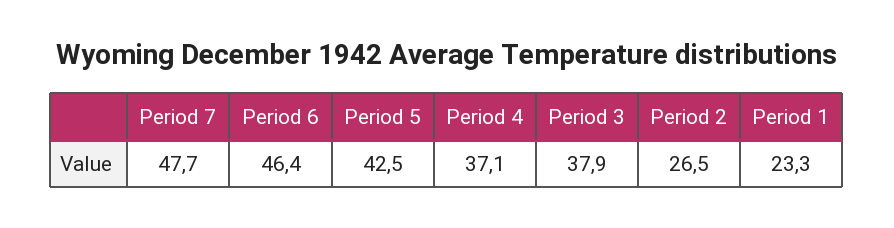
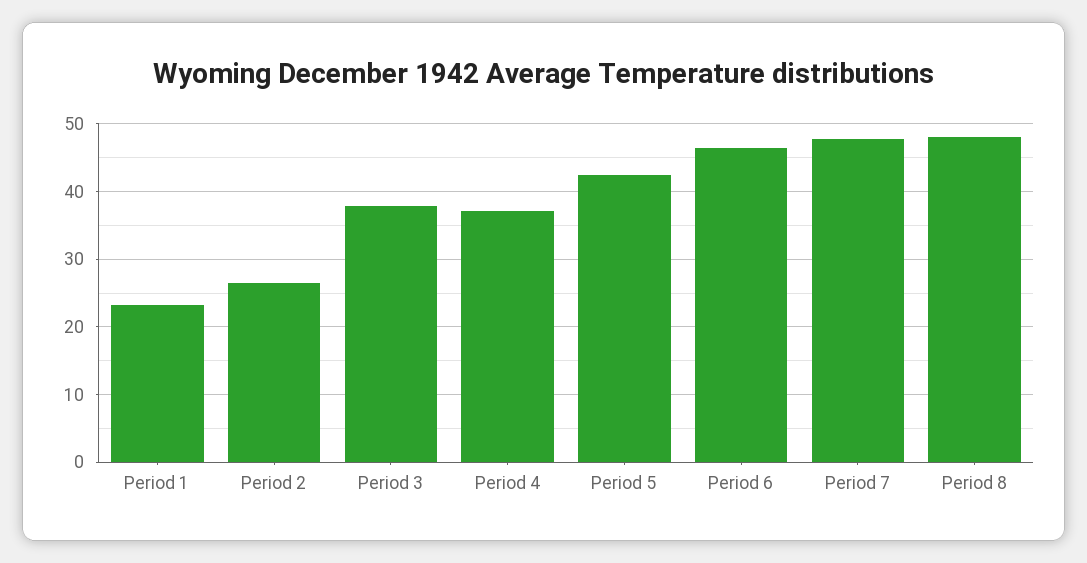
Period 8: none -> 48

